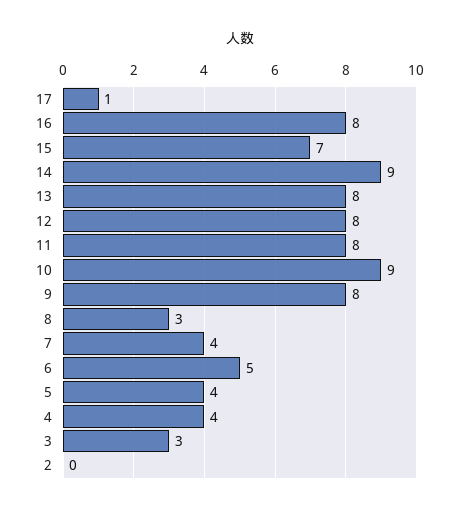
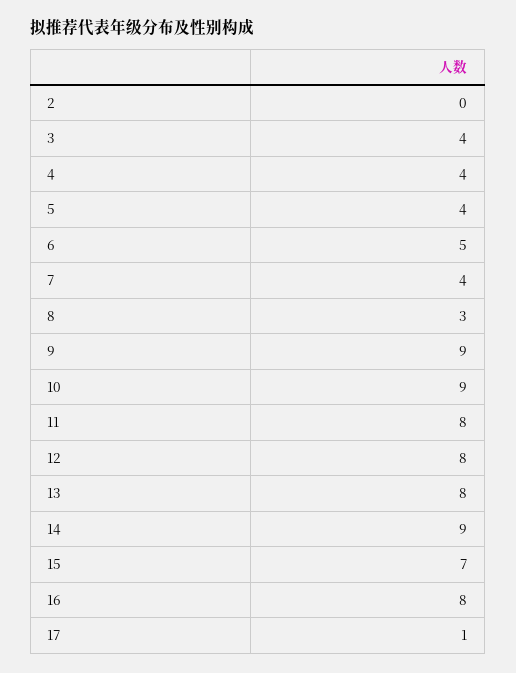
9: 8 -> 9
3: 3 -> 4

